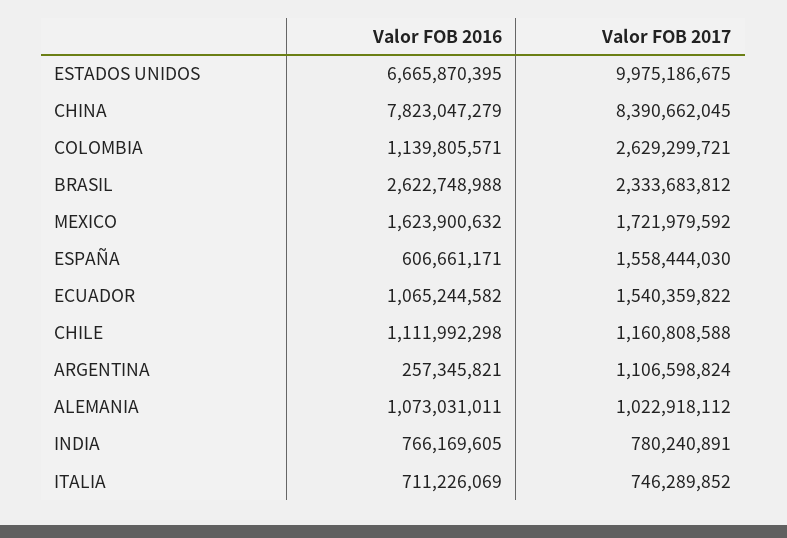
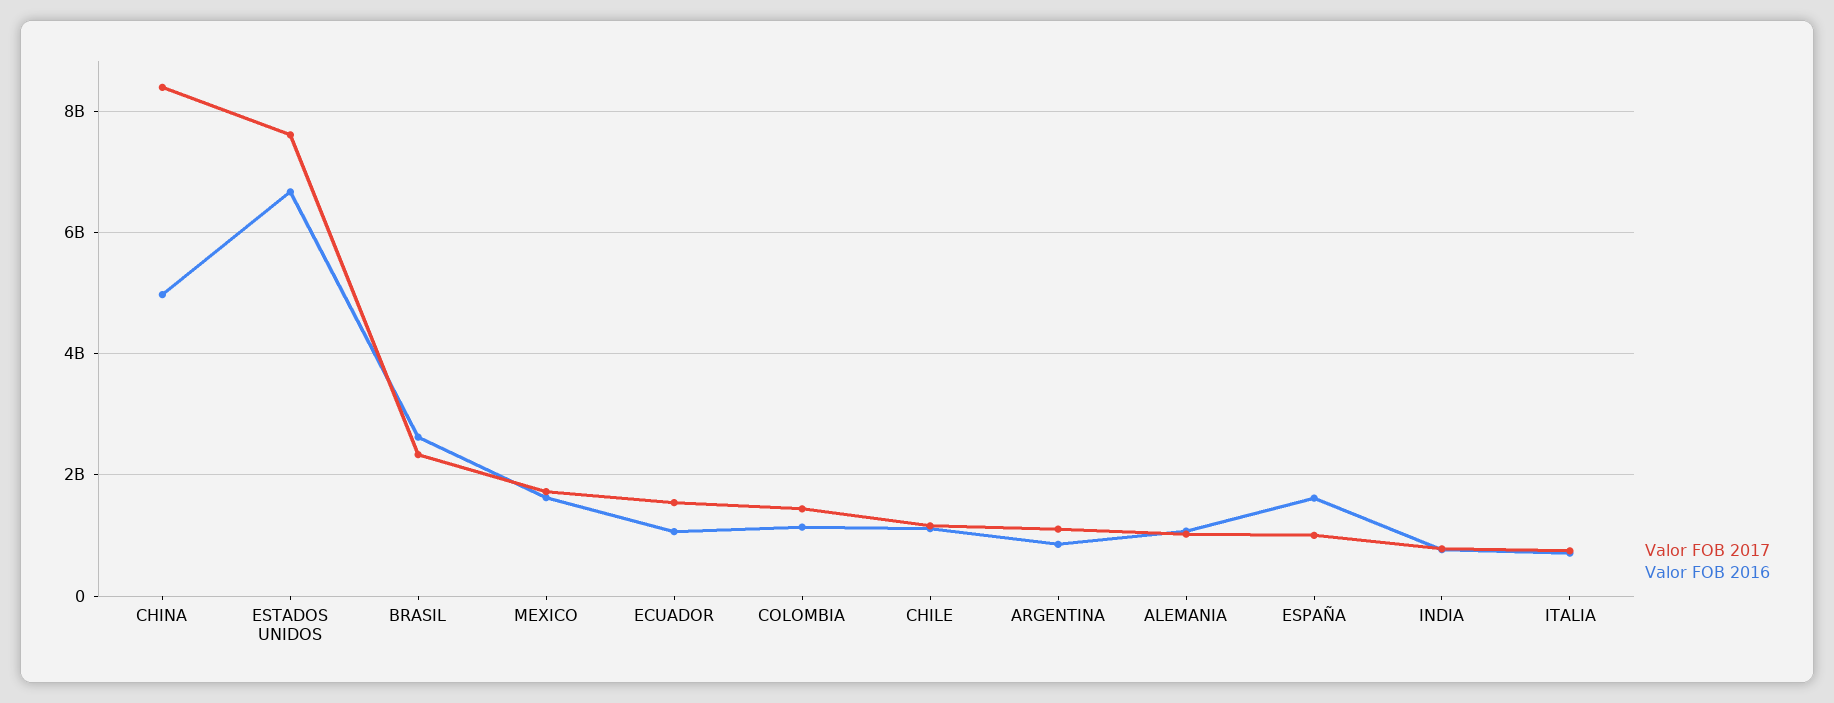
Valor FOB 2017, ESTADOS UNIDOS: 9975186675 -> 7600000000
Valor FOB 2016, CHINA: 7823047279 -> 5000000000
Valor FOB 2017, COLOMBIA: 2629299721 -> 1400000000
Valor FOB 2016, ESPAÑA: 606661171 -> 1600000000
Valor FOB 2017, ESPAÑA: 1558444030 -> 1000000000
Valor FOB 2016, ARGENTINA: 257345821 -> 800000000

